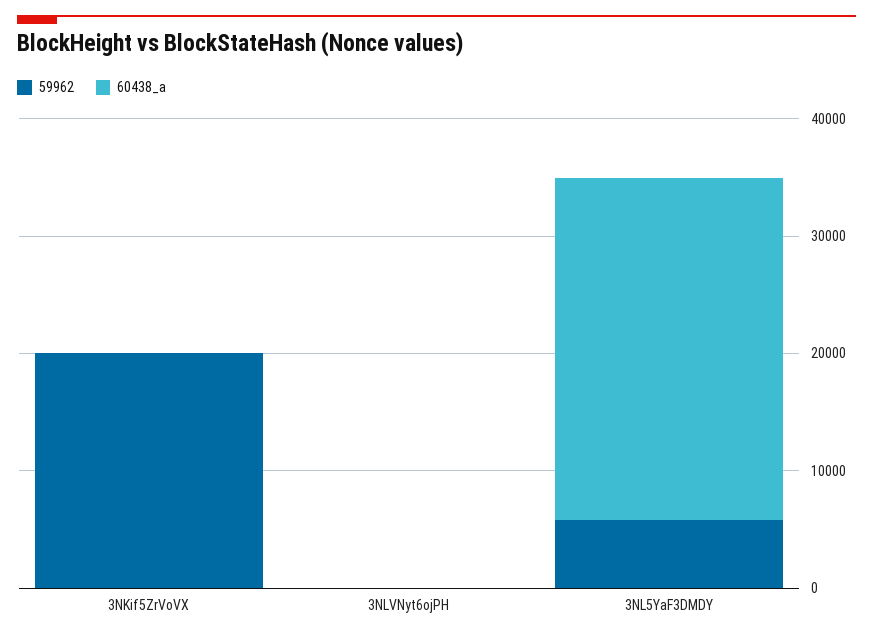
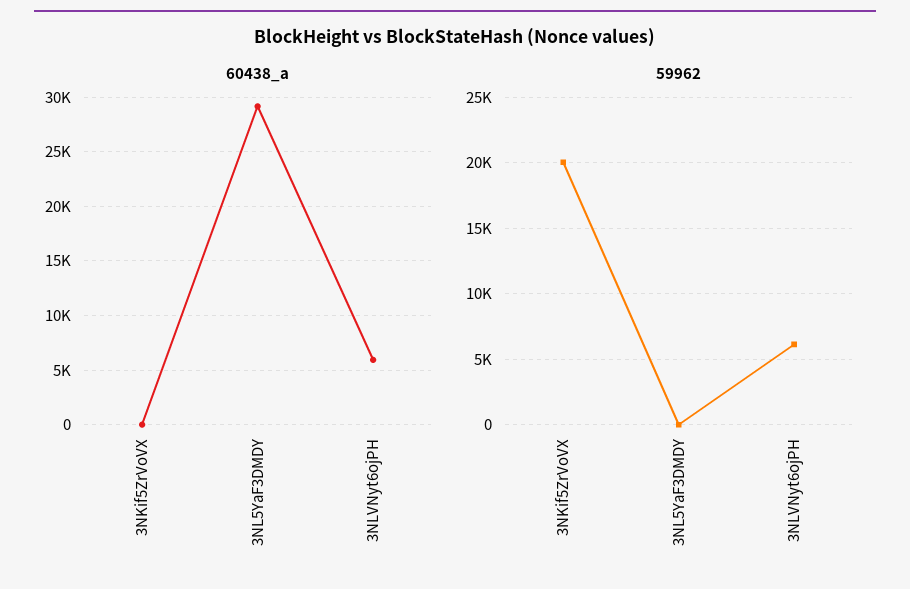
59962, 3NLVNyt6ojPH: 0 -> 6000
60438_a, 3NLVNyt6ojPH: 0 -> 6000
59962, 3NL5YaF3DMDY: 6000 -> 0

